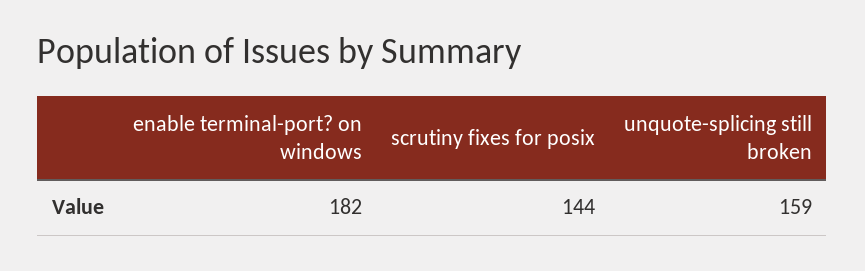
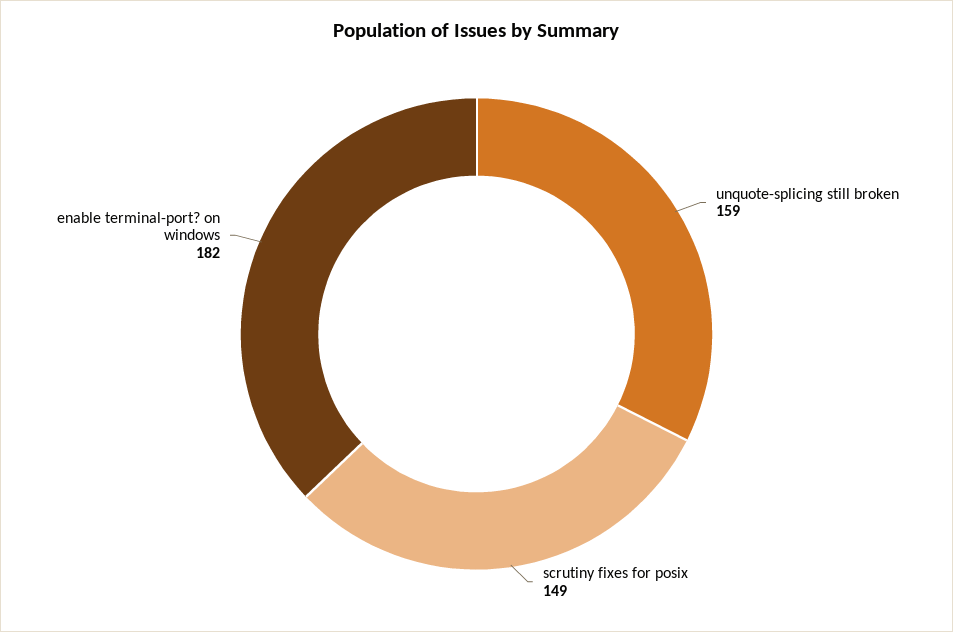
scrutiny fixes for posix: 144 -> 149

